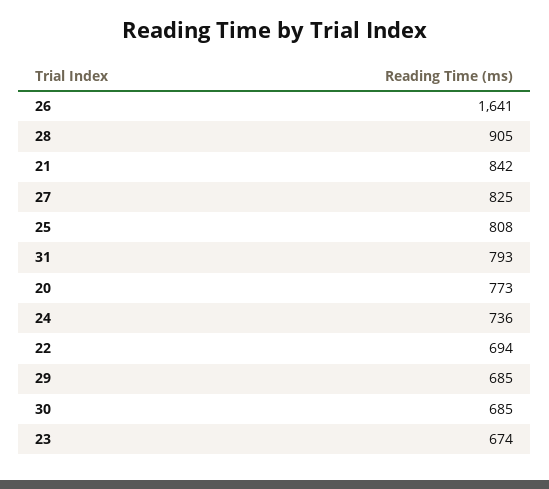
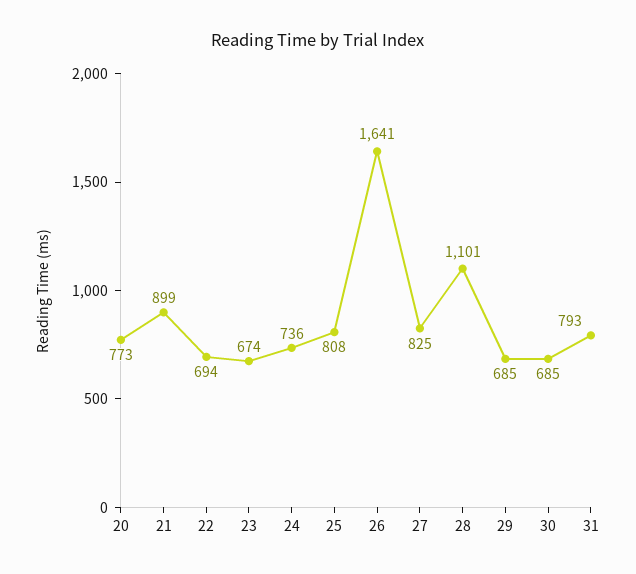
28: 905 -> 1101
21: 842 -> 899

